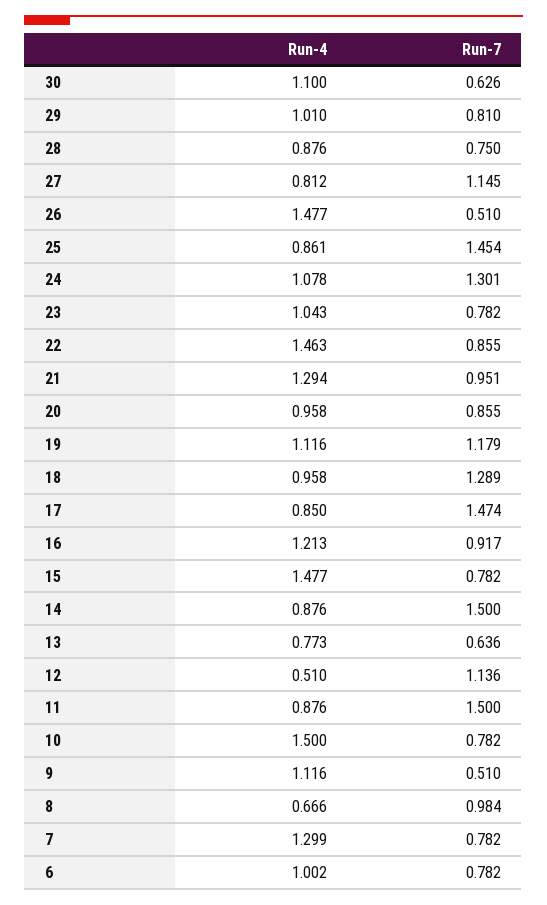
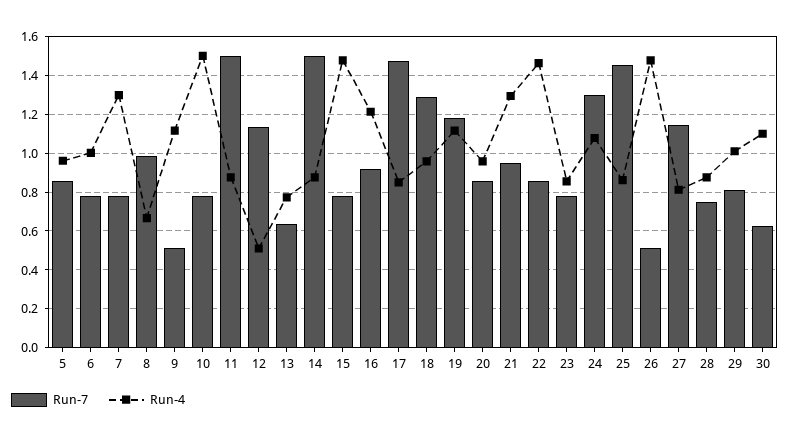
Run-4, 23: 1.043 -> 0.85
Run-7, 5: none -> 0.85
Run-4, 5: none -> 0.95

